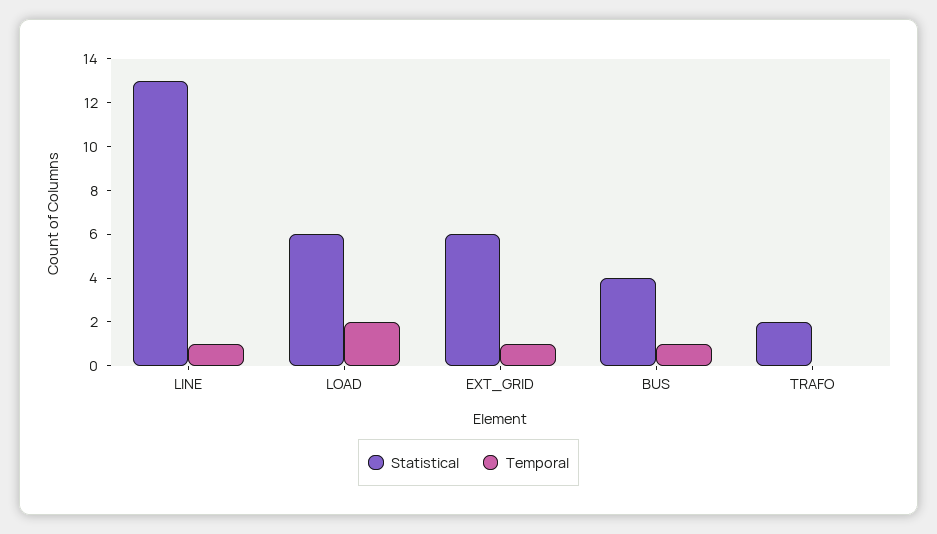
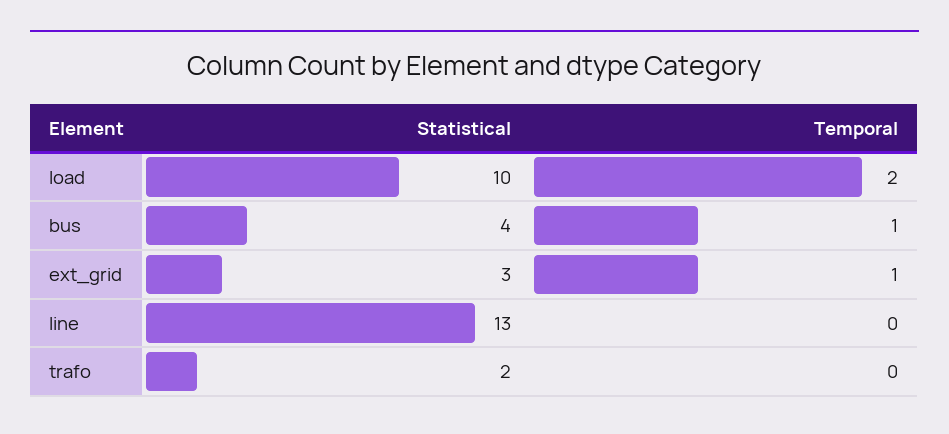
Temporal, LINE: 1 -> 0
Statistical, LOAD: 6 -> 10
Statistical, EXT_GRID: 6 -> 3

